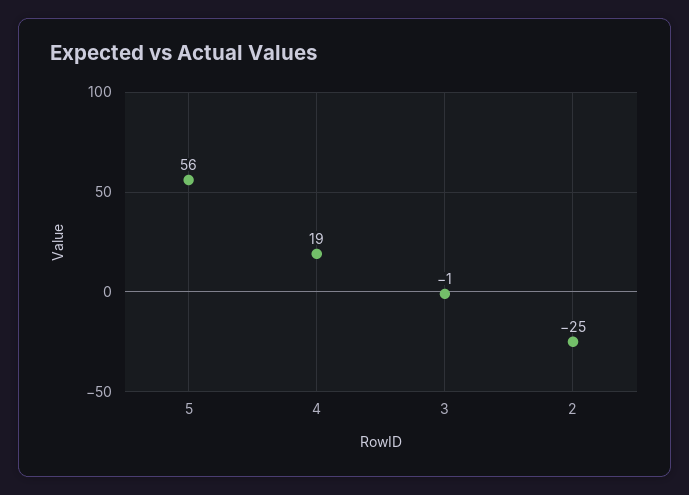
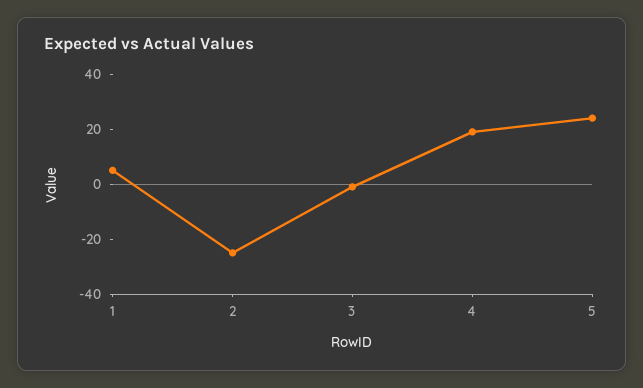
5: 56 -> 25
1: none -> 5

